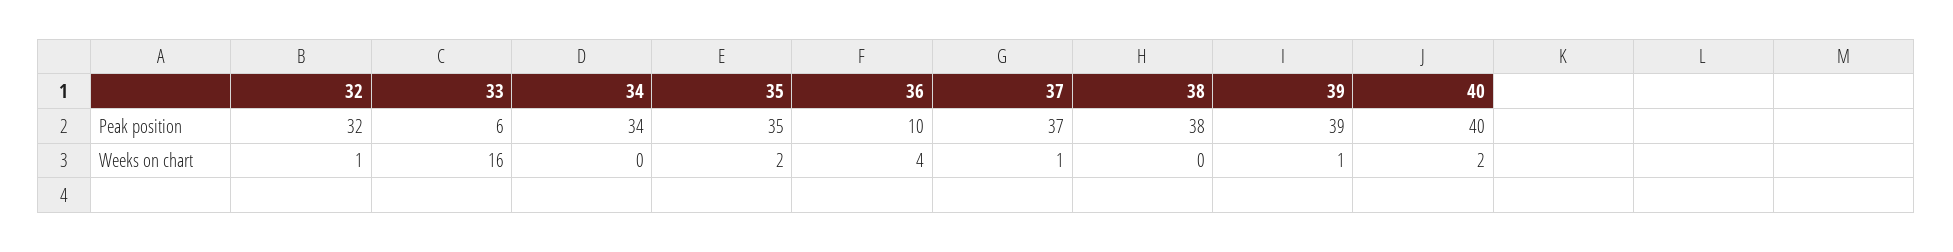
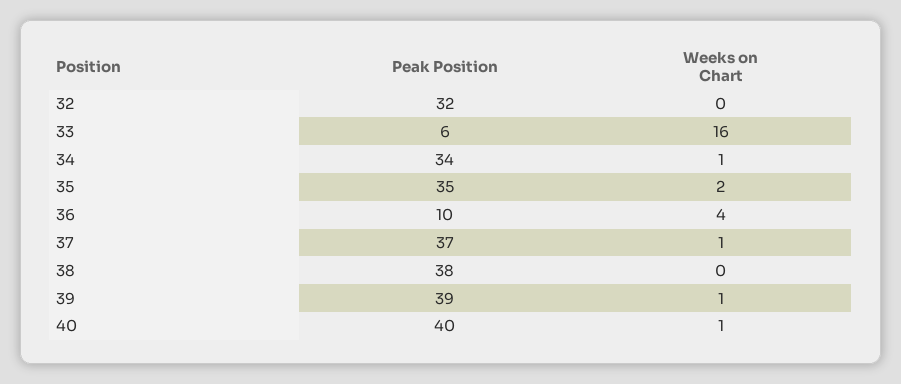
32, Weeks on chart: 1 -> 0
34, Weeks on chart: 0 -> 1
40, Weeks on chart: 2 -> 1

